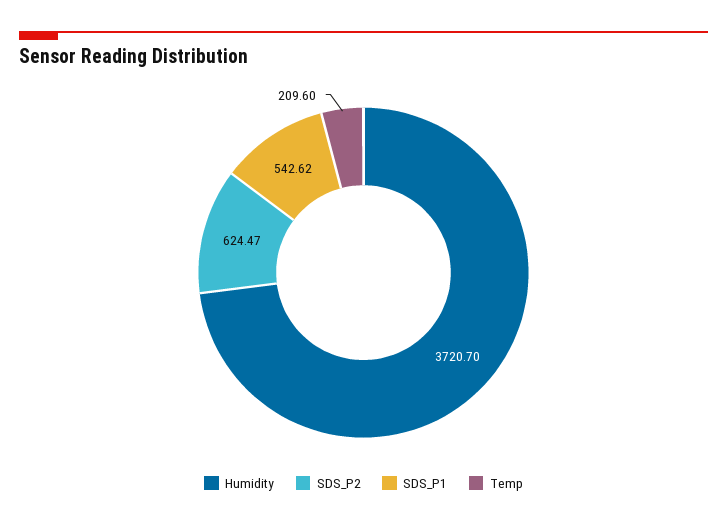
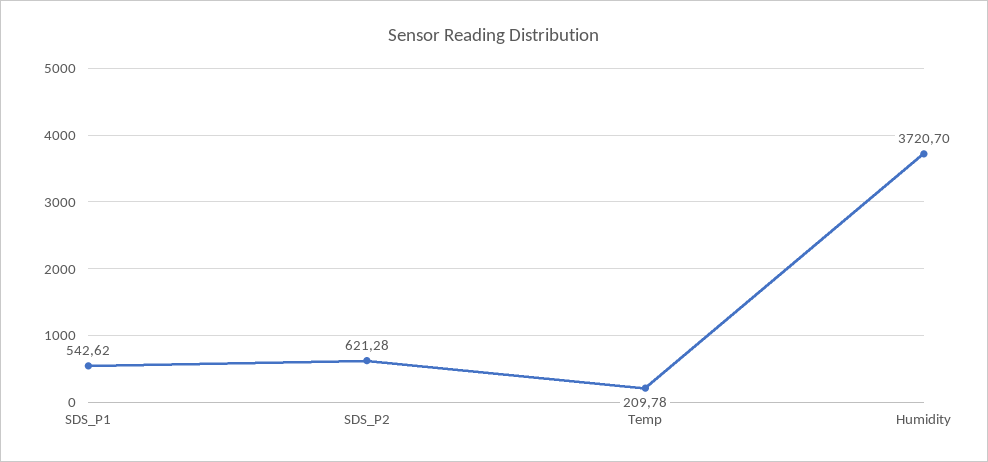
SDS_P2: 624.47 -> 621.28
Temp: 209.6 -> 209.78

